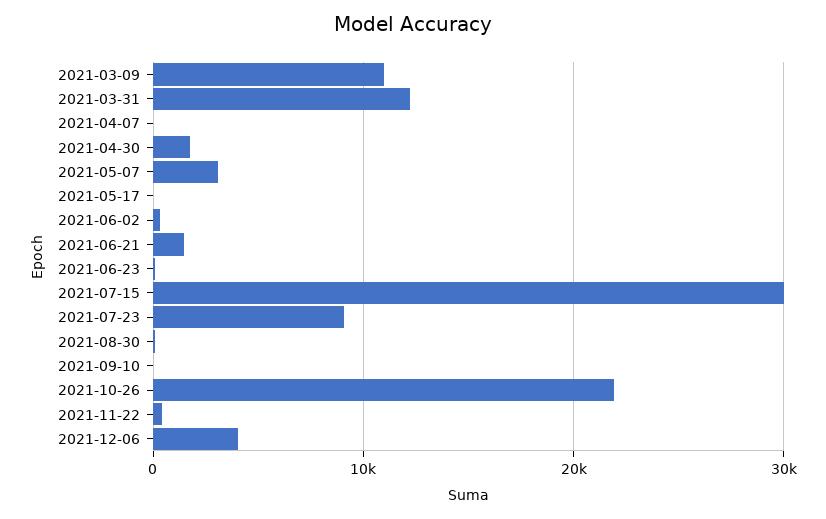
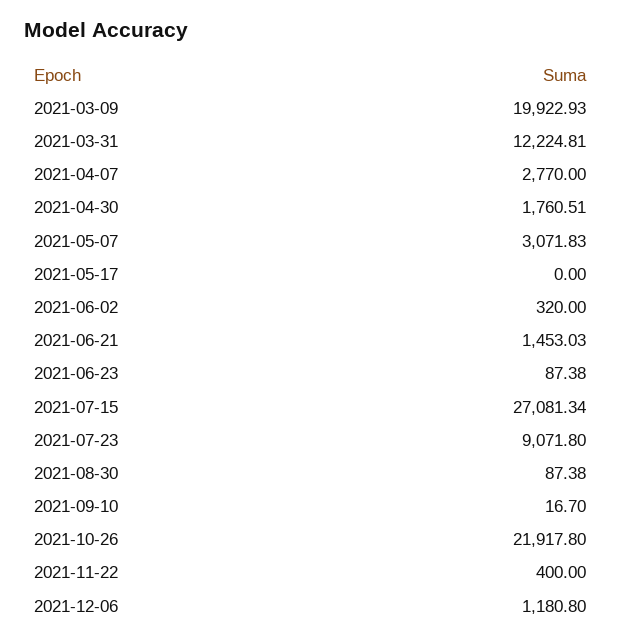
2021-03-09: 11000 -> 19922.93
2021-04-07: 0 -> 2770
2021-07-15: 30000 -> 27081.34
2021-12-06: 4000 -> 1180.8

